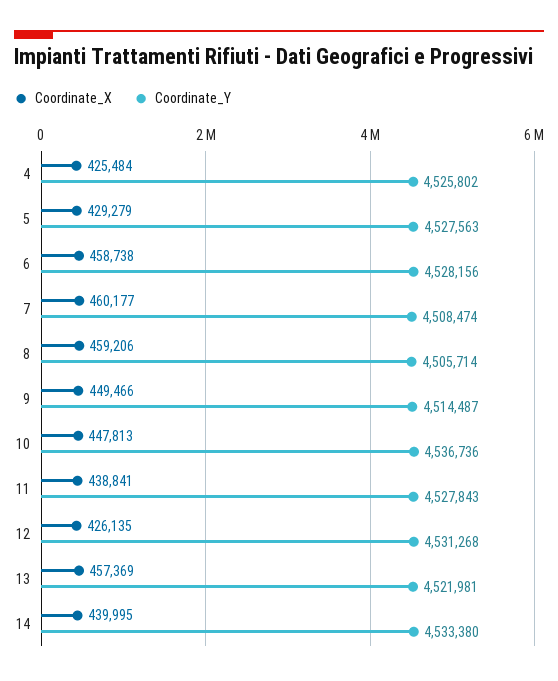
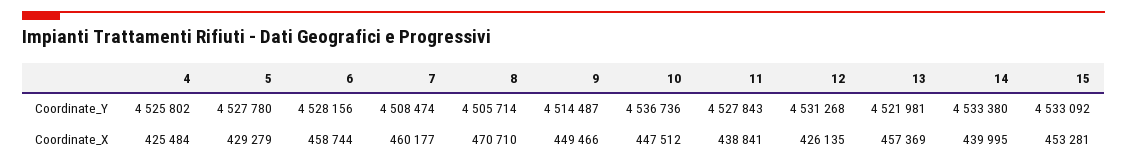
Coordinate_Y, 5: 4527563 -> 4527780
Coordinate_X, 6: 458738 -> 458744
Coordinate_X, 8: 459206 -> 470710
Coordinate_X, 10: 447813 -> 447512
Coordinate_Y, 15: none -> 4533092
Coordinate_X, 15: none -> 453281

